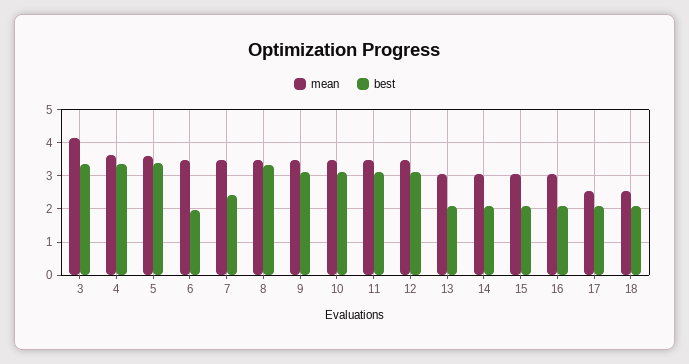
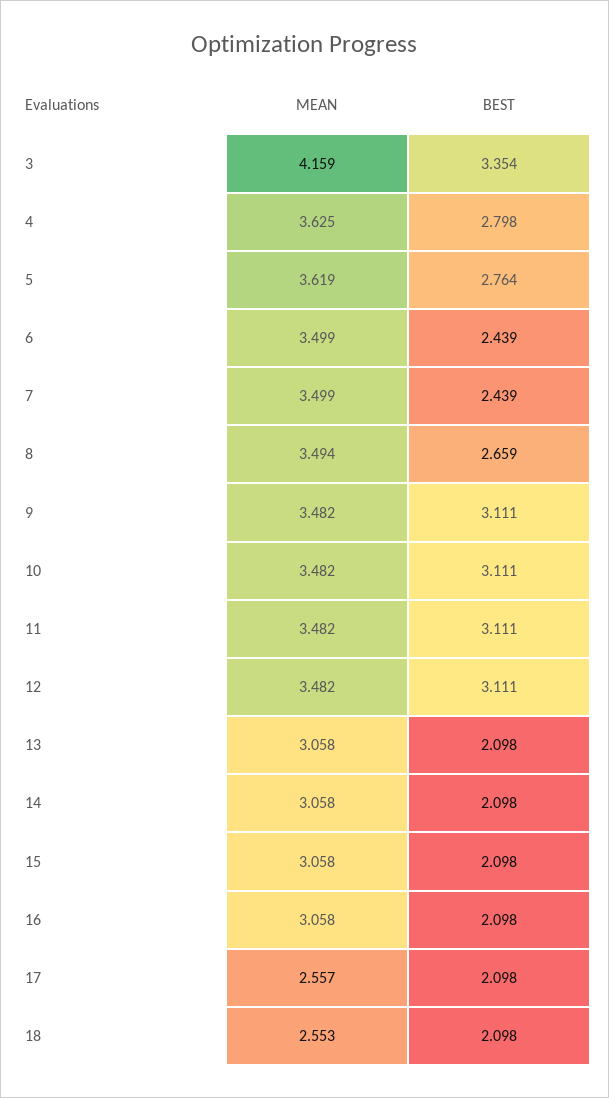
best, 4: 3.4 -> 2.798
best, 5: 3.4 -> 2.764
best, 6: 2 -> 2.439
best, 8: 3.4 -> 2.659

